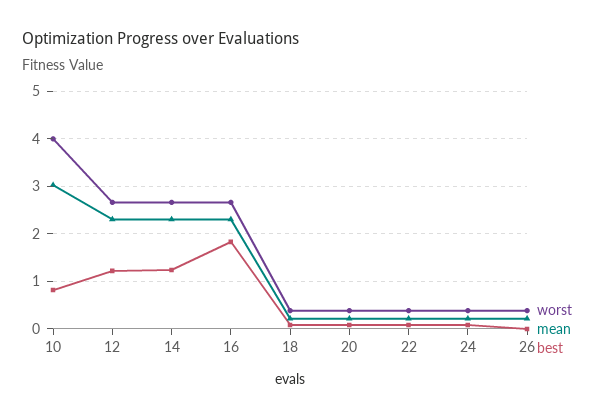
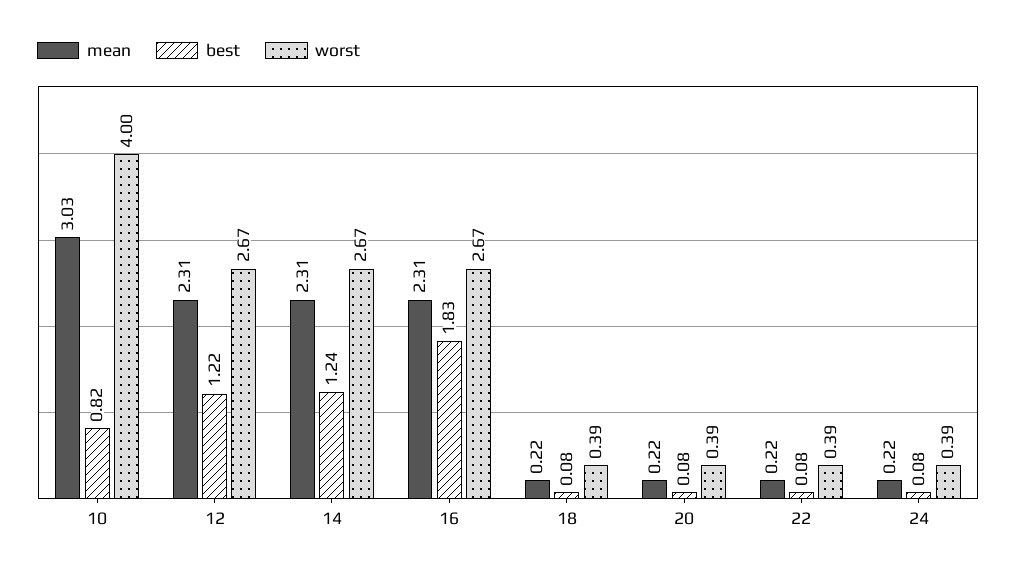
worst, 26: 0.4 -> none
mean, 26: 0.2 -> none
best, 26: 0 -> none

